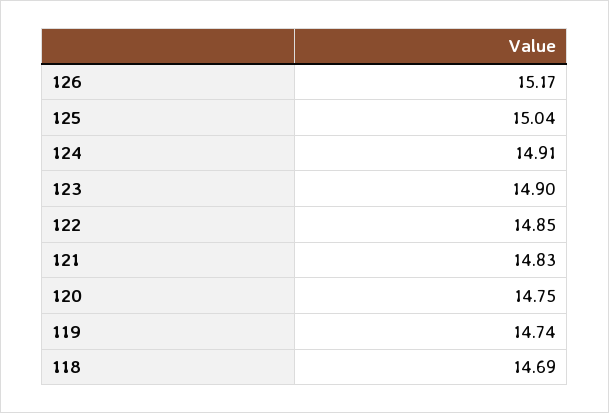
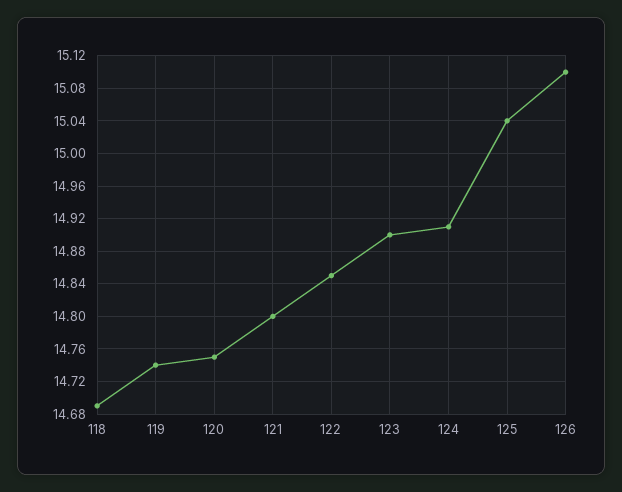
126: 15.17 -> 15.1
121: 14.83 -> 14.8

